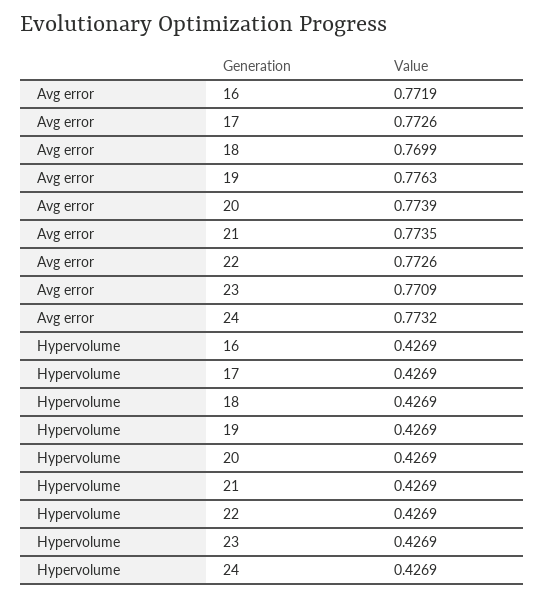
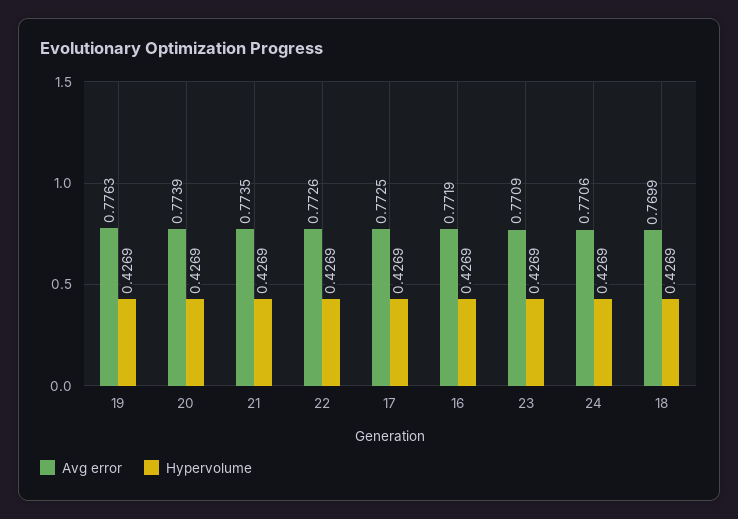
Avg error, 17: 0.7726 -> 0.7725
Avg error, 24: 0.7732 -> 0.7706

